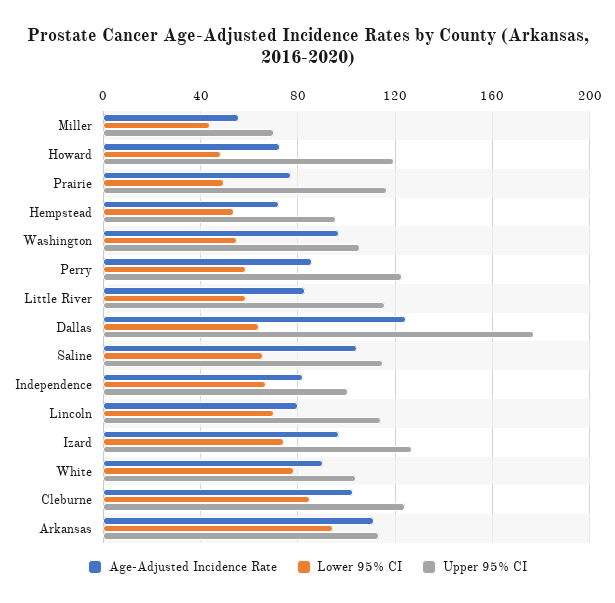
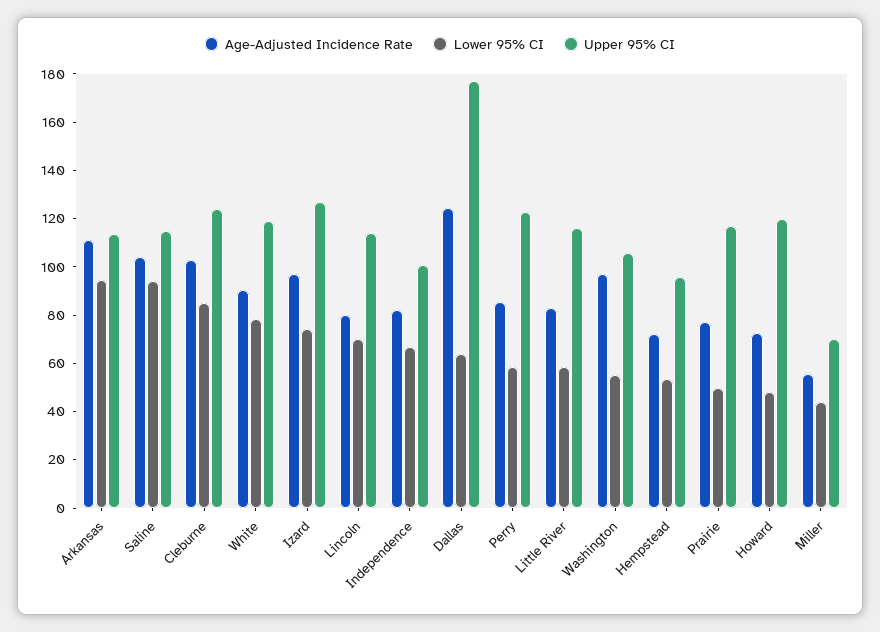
Lower 95% CI, Saline: 65 -> 95
Upper 95% CI, White: 105 -> 120

